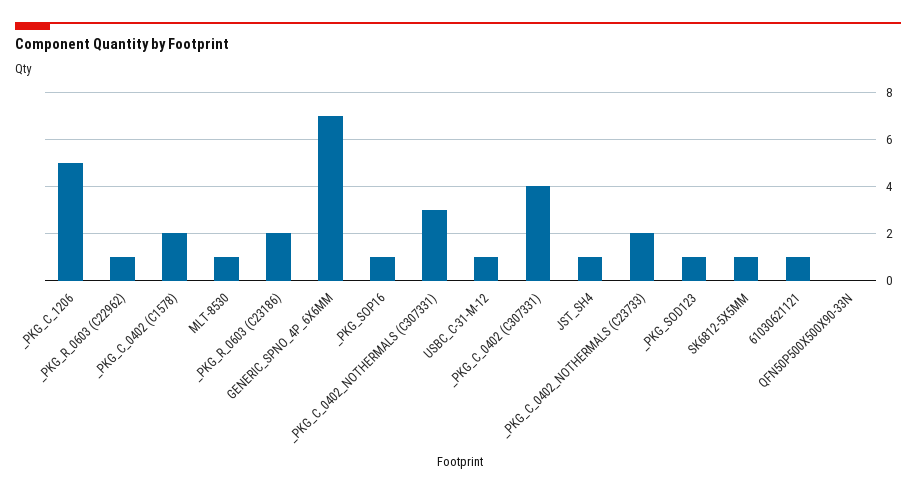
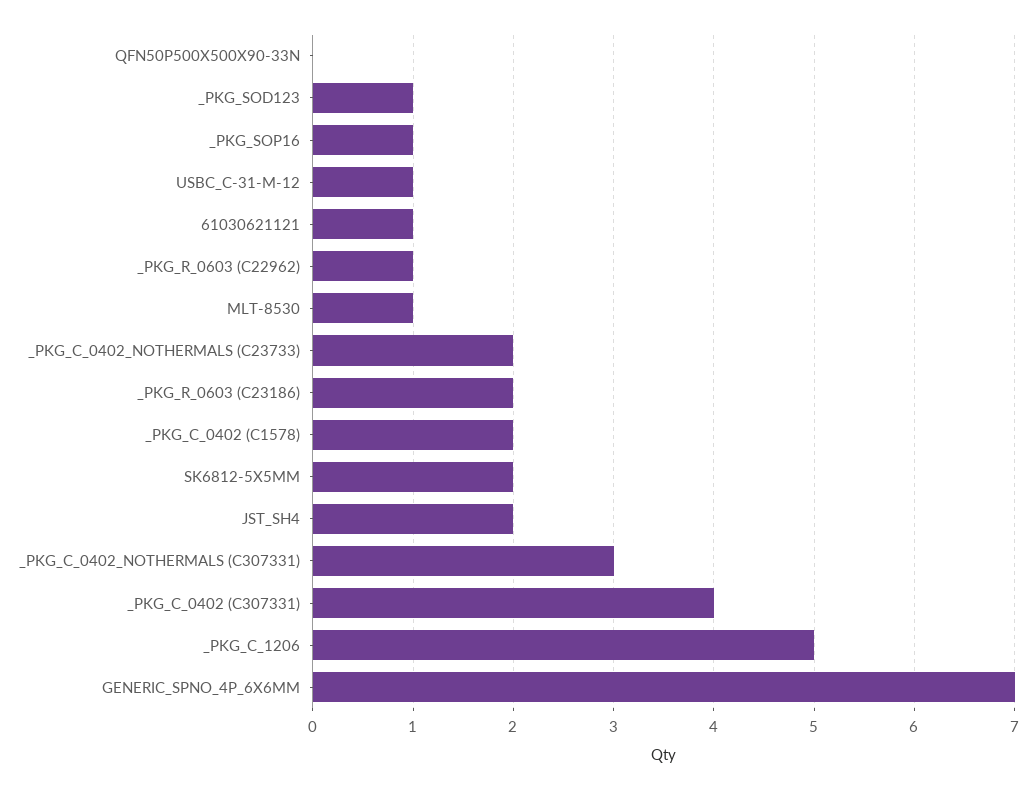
JST_SH4: 1 -> 2
SK6812-5X5MM: 1 -> 2

